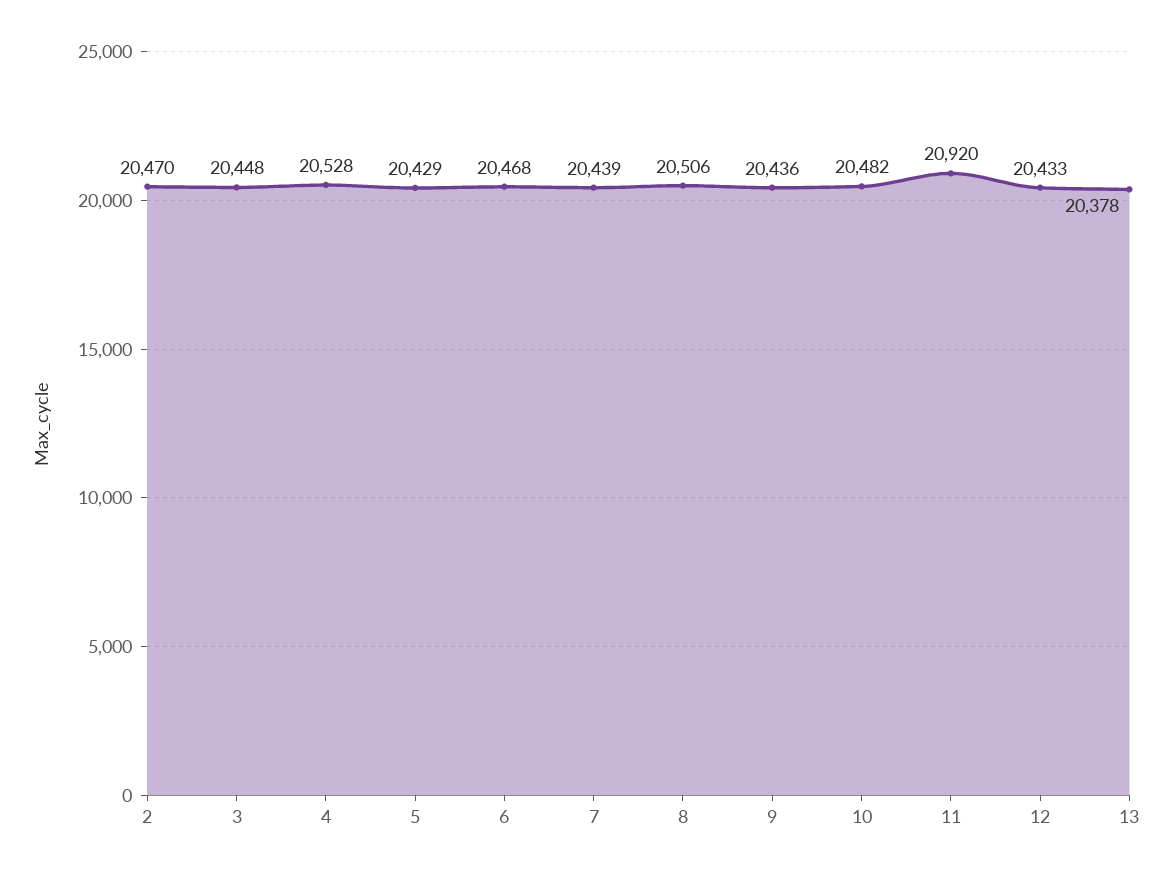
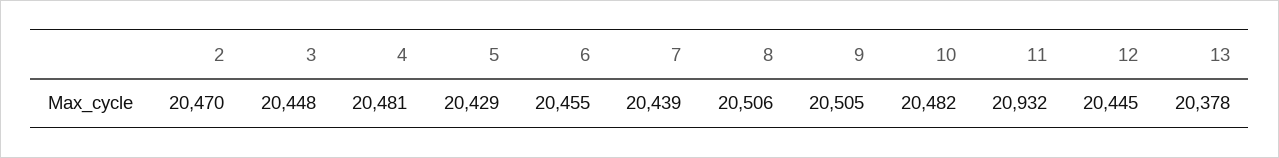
4: 20528 -> 20481
6: 20468 -> 20455
9: 20436 -> 20505
11: 20920 -> 20932
12: 20433 -> 20445

